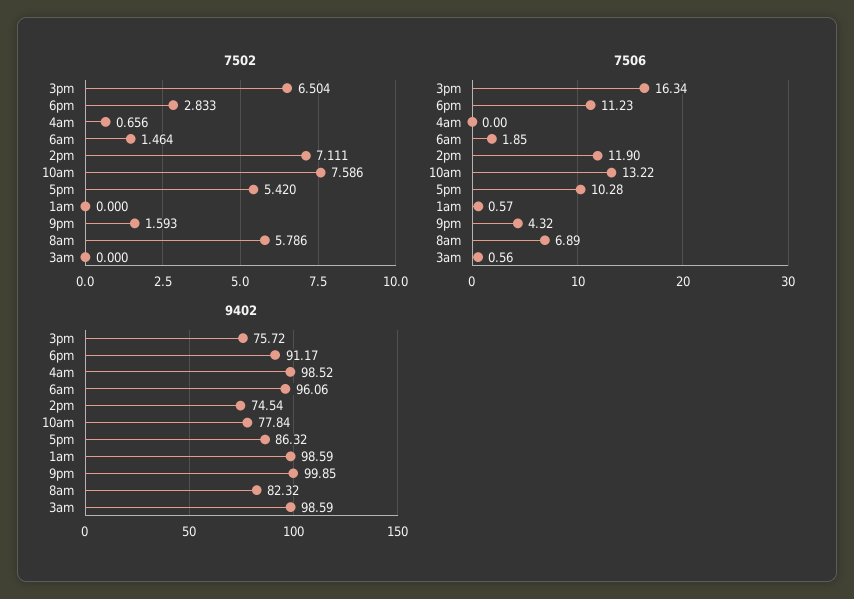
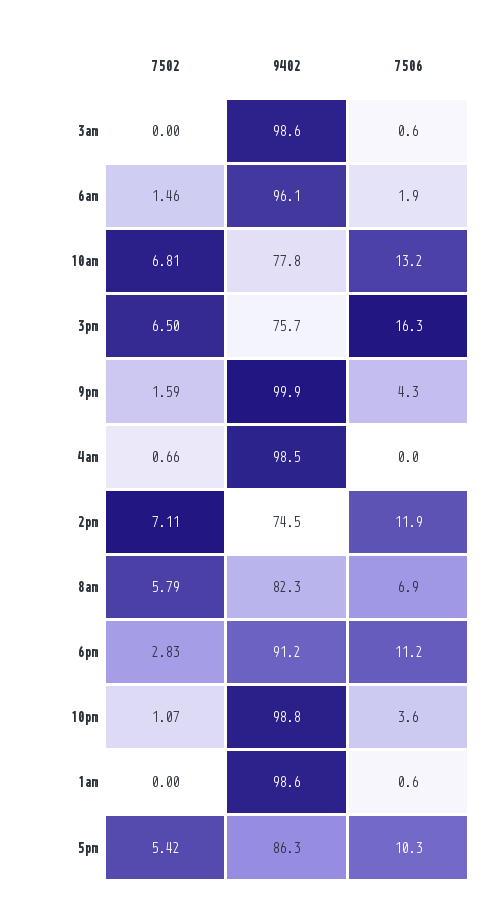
7502, 10am: 7.586 -> 6.81
7502, 10pm: none -> 1.07
9402, 10pm: none -> 98.8
7506, 10pm: none -> 3.6

